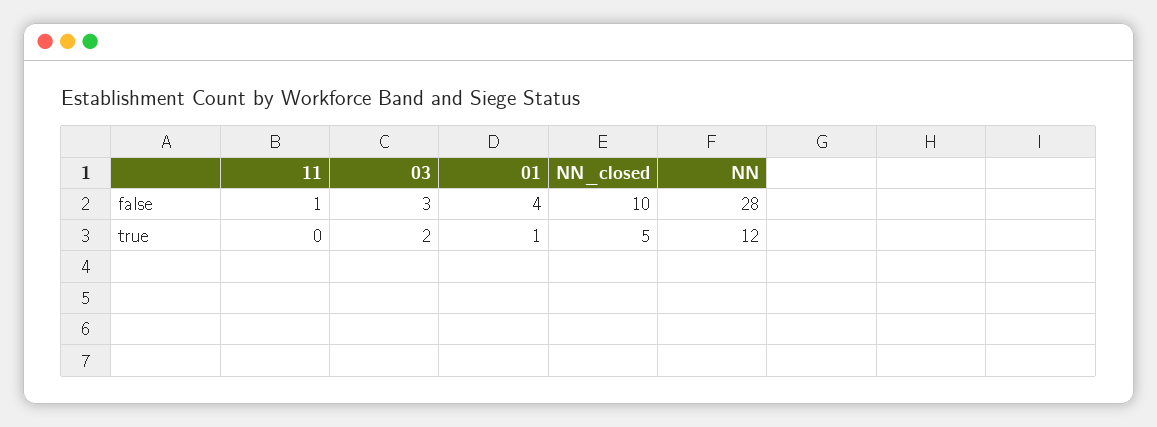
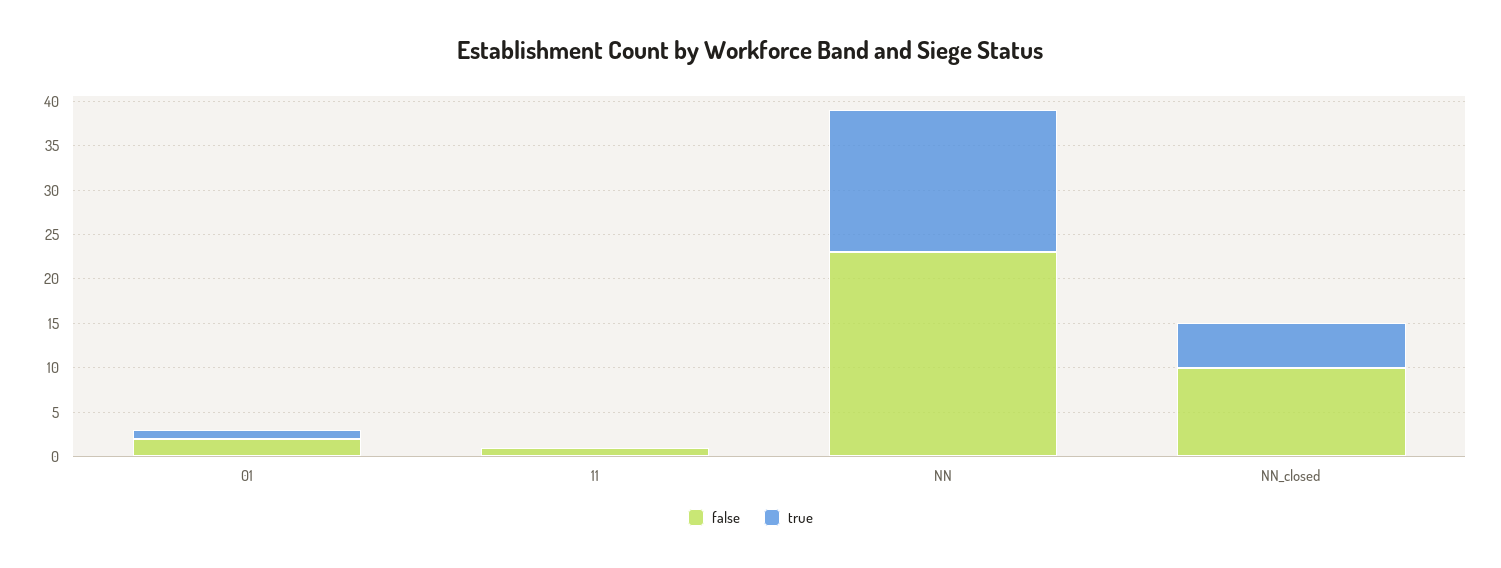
false, 03: 3 -> none
false, 01: 4 -> 2
false, NN: 28 -> 23
true, 03: 2 -> none
true, NN: 12 -> 16

